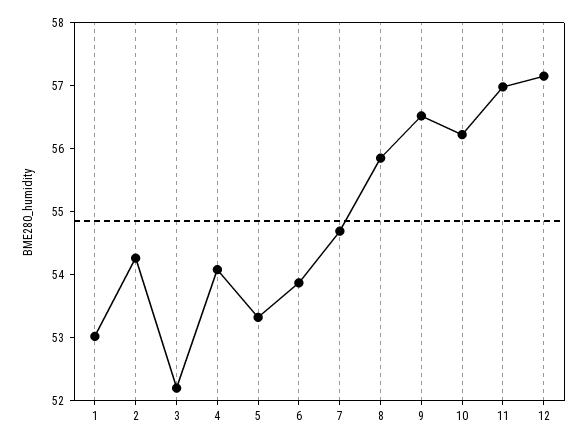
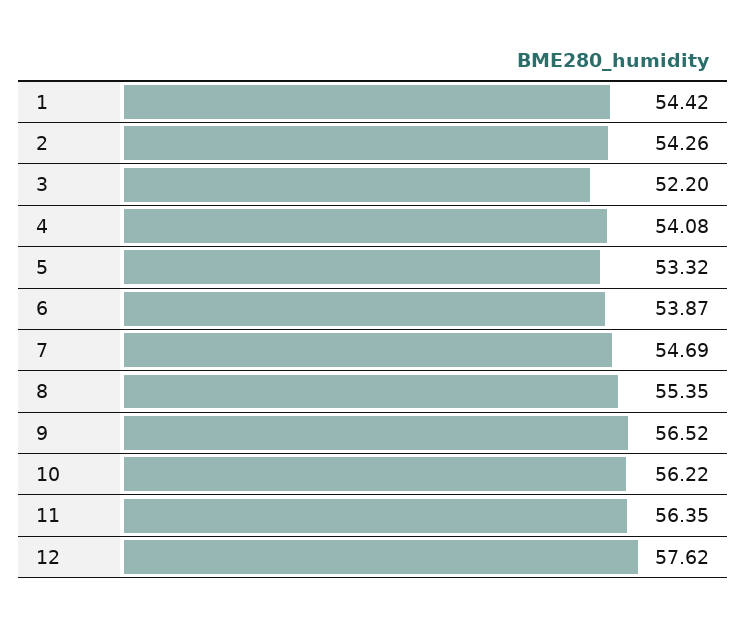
1: 53 -> 54.42
8: 55.8 -> 55.35
11: 57 -> 56.35
12: 57.2 -> 57.62

